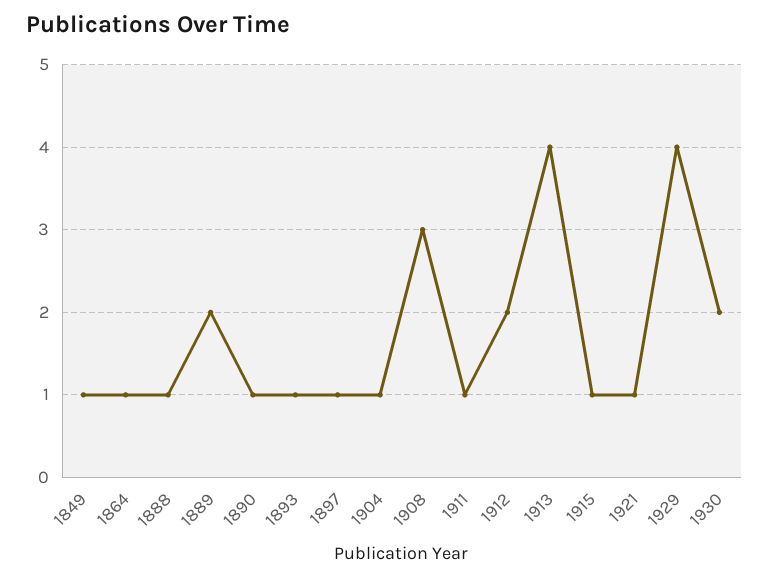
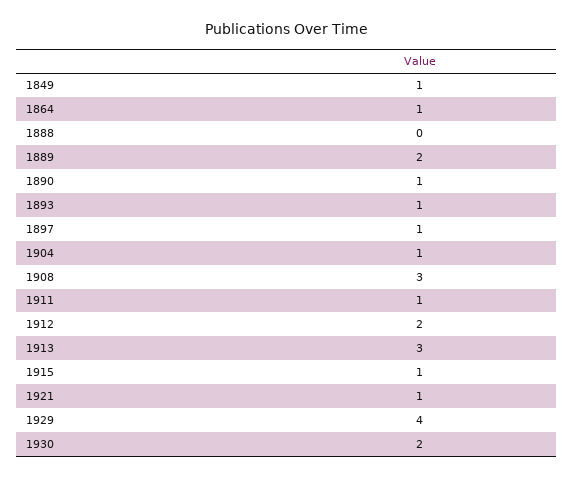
1888: 1 -> 0
1913: 4 -> 3

